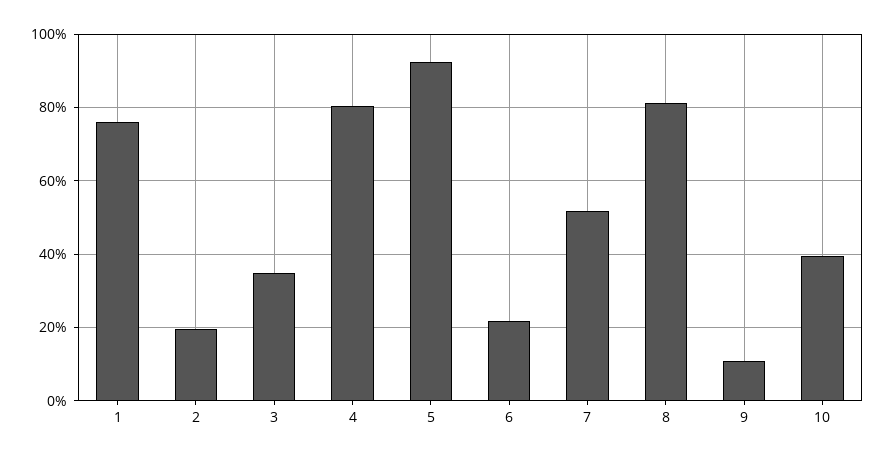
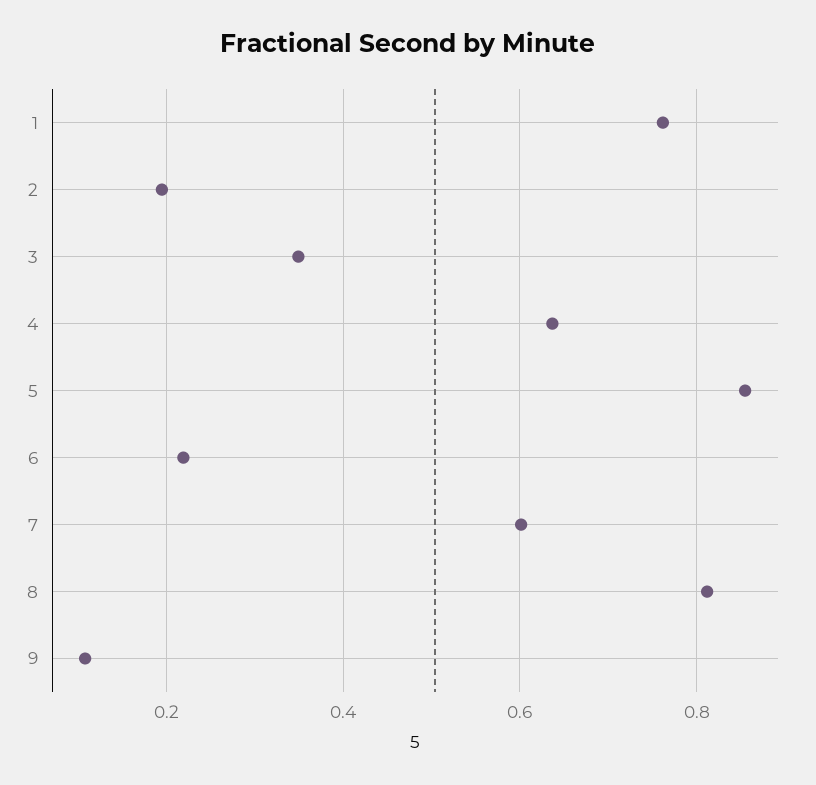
4: 0.8 -> 0.64
5: 0.92 -> 0.86
7: 0.52 -> 0.6
10: 0.4 -> none

